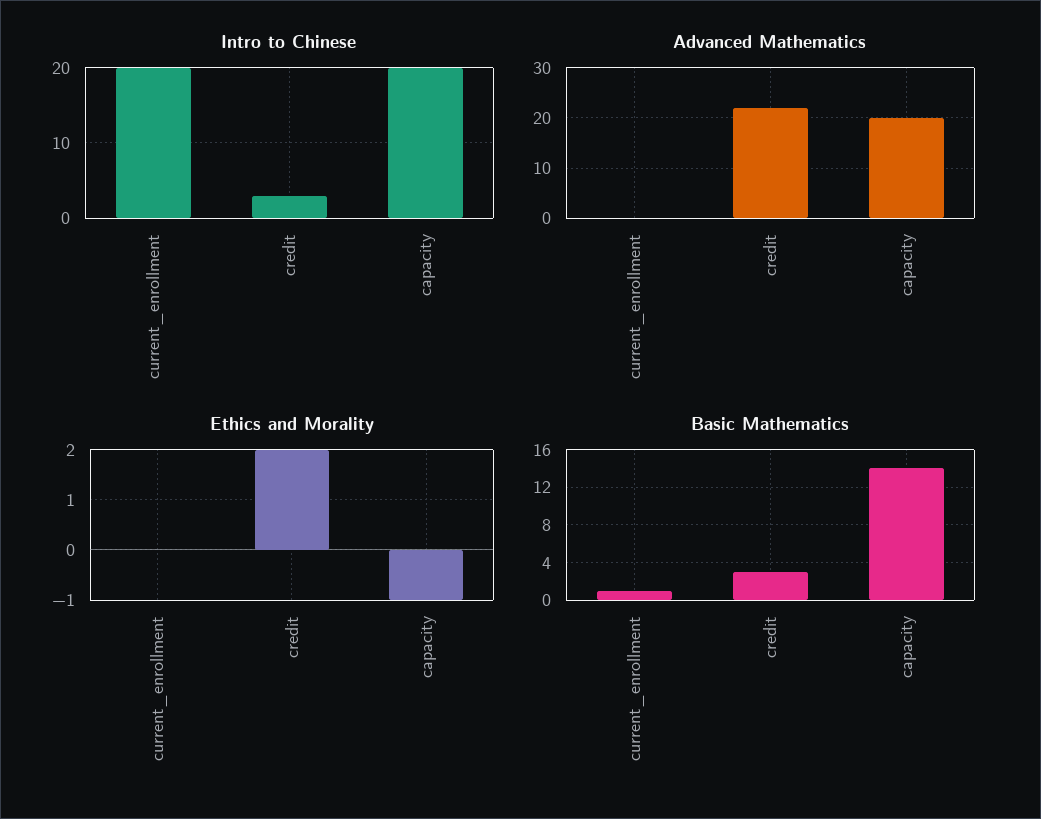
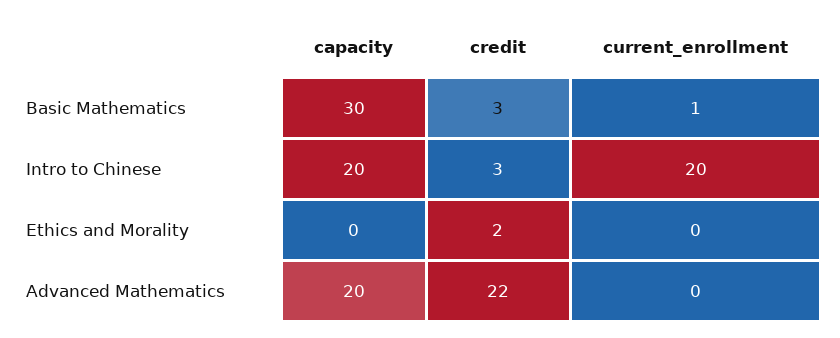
Ethics and Morality, capacity: -1 -> 0
Basic Mathematics, capacity: 14 -> 30

